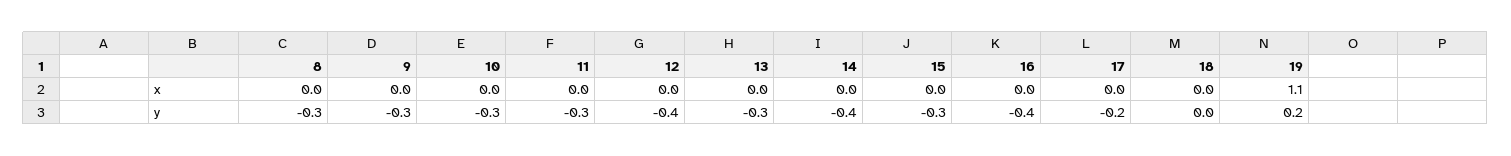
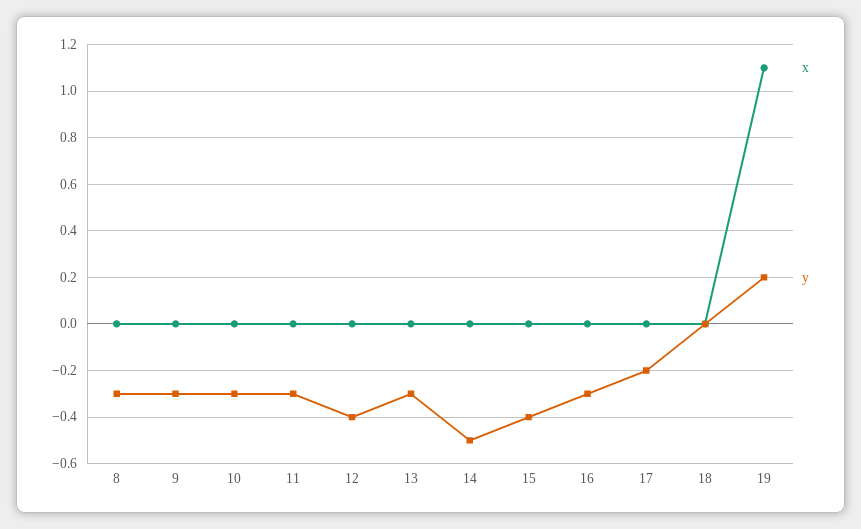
y, 14: -0.4 -> -0.5
y, 15: -0.3 -> -0.4
y, 16: -0.4 -> -0.3

